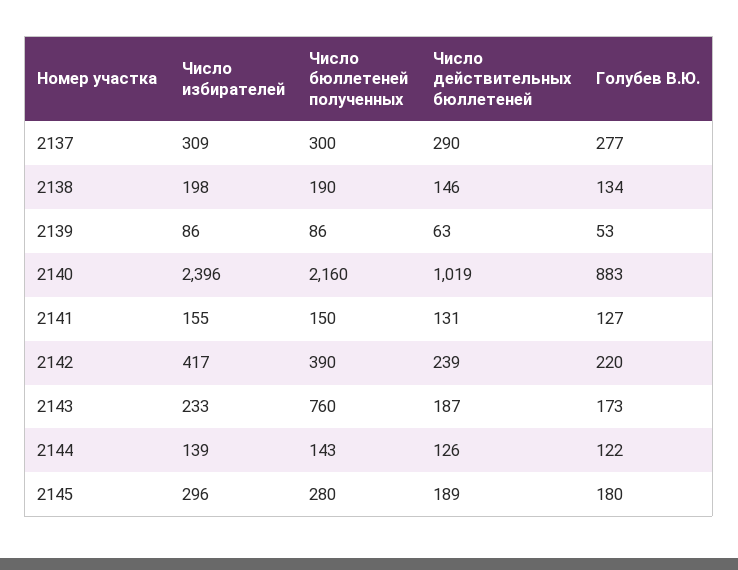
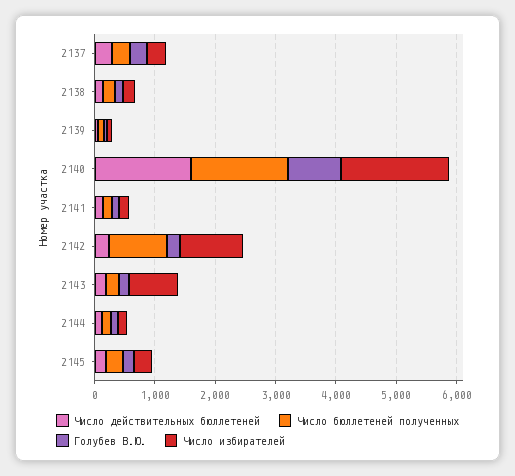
Число избирателей, 2140: 2396 -> 1800
Число бюллетеней полученных, 2140: 2160 -> 1600
Число действительных бюллетеней, 2140: 1019 -> 1600
Число избирателей, 2142: 417 -> 1000
Число бюллетеней полученных, 2142: 390 -> 1000
Число избирателей, 2143: 233 -> 800
Число бюллетеней полученных, 2143: 760 -> 200

